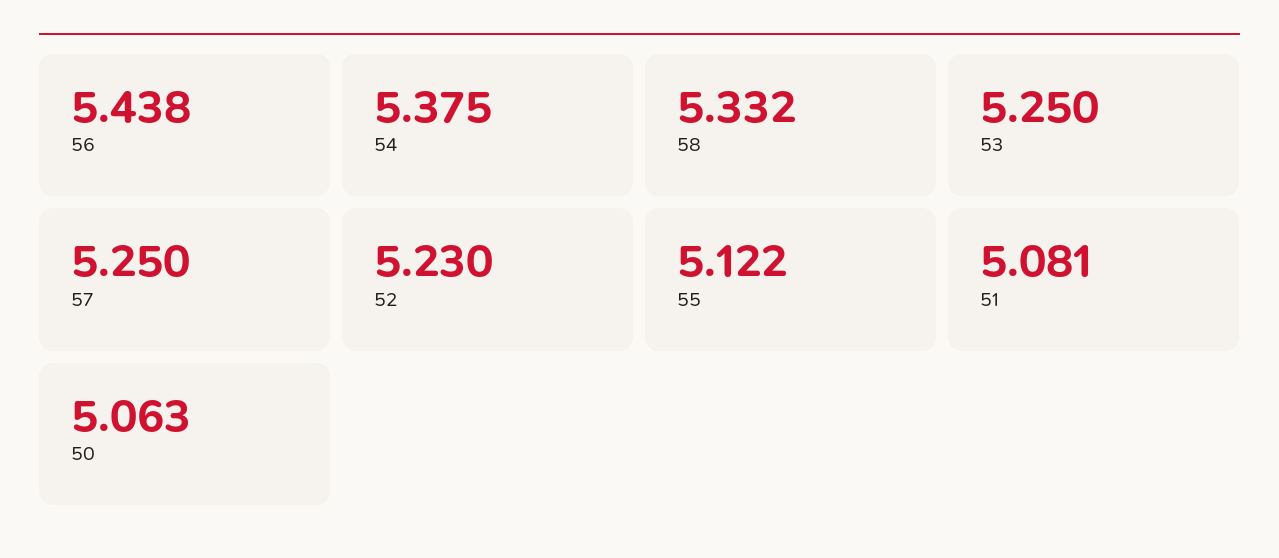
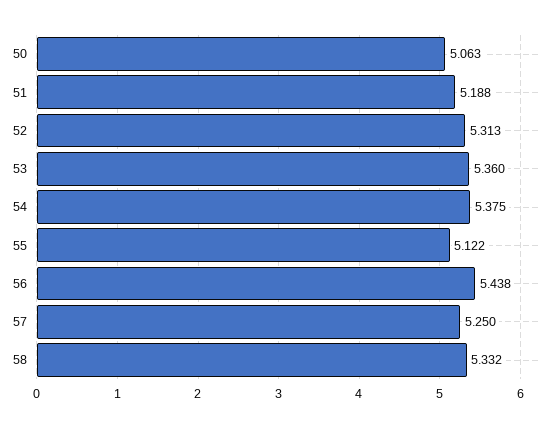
53: 5.25 -> 5.36
52: 5.23 -> 5.313
51: 5.081 -> 5.188

